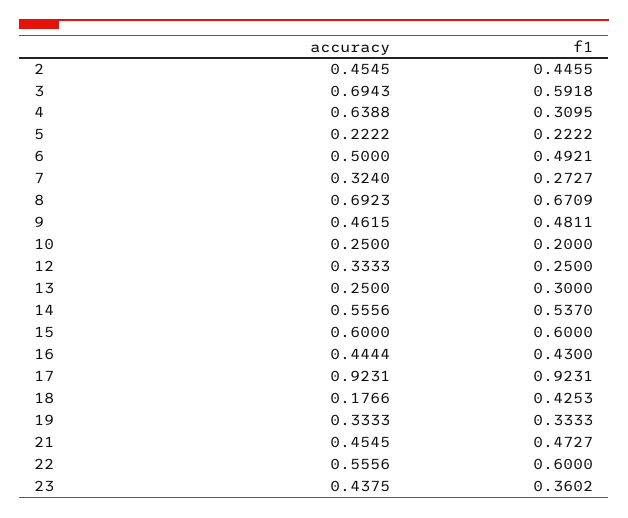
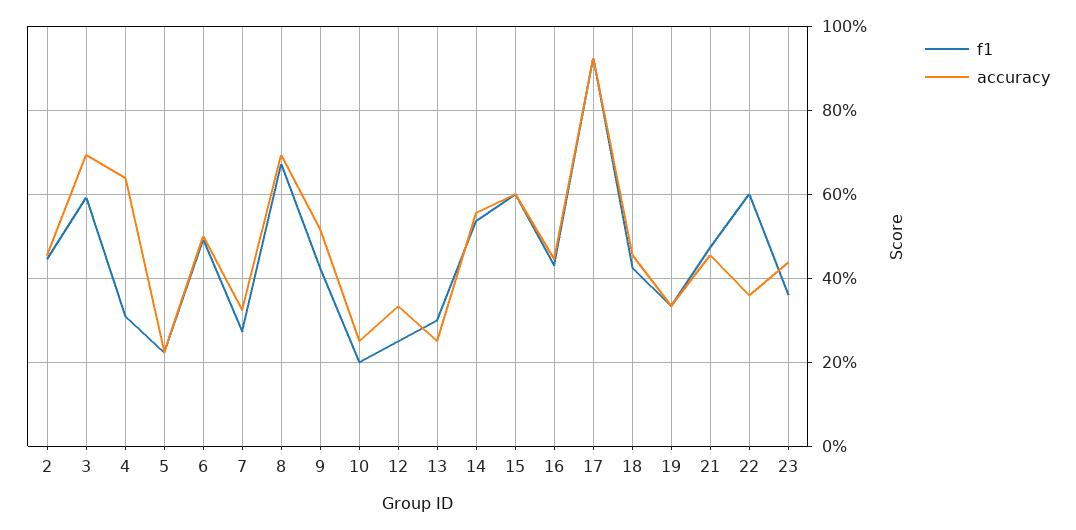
accuracy, 9: 0.4615 -> 0.52
f1, 9: 0.4811 -> 0.42
accuracy, 18: 0.1766 -> 0.46
accuracy, 22: 0.5556 -> 0.36

